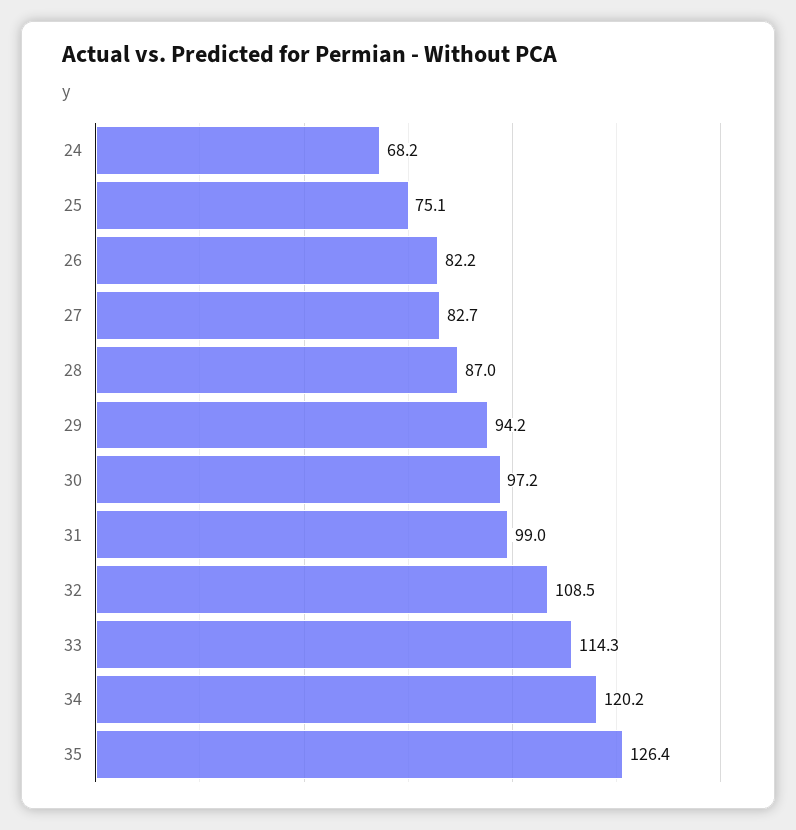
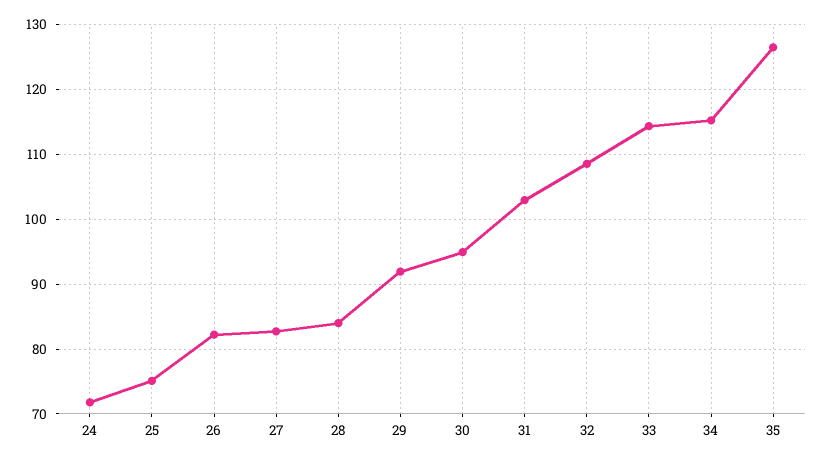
24: 68.2 -> 72
28: 87 -> 84
29: 94.2 -> 92
30: 97.2 -> 95
31: 99 -> 103
34: 120.2 -> 115

